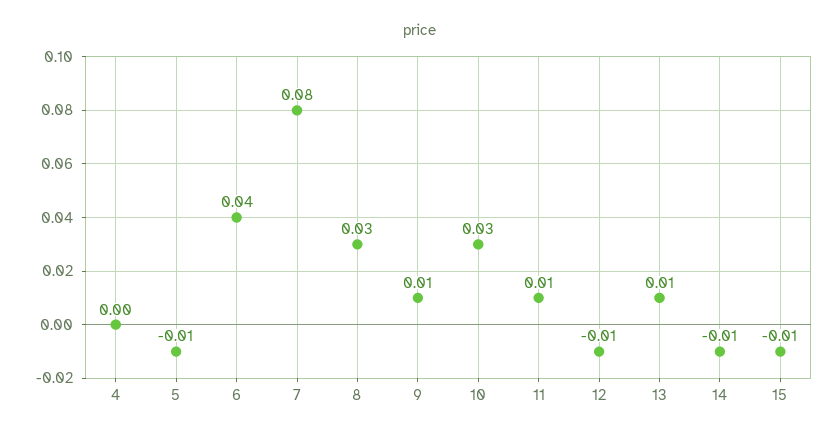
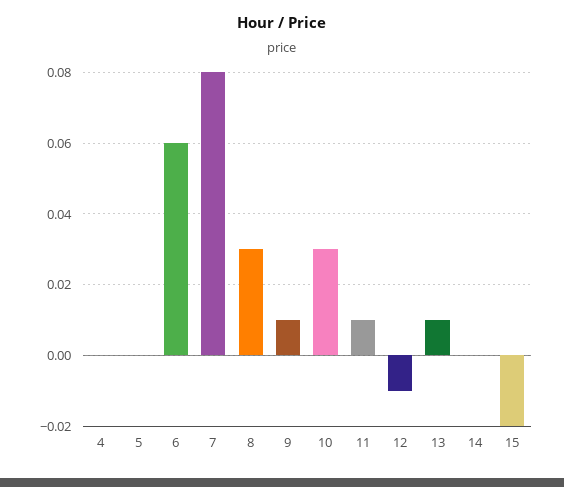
5: -0.01 -> 0
6: 0.04 -> 0.06
14: -0.01 -> 0
15: -0.01 -> -0.02

